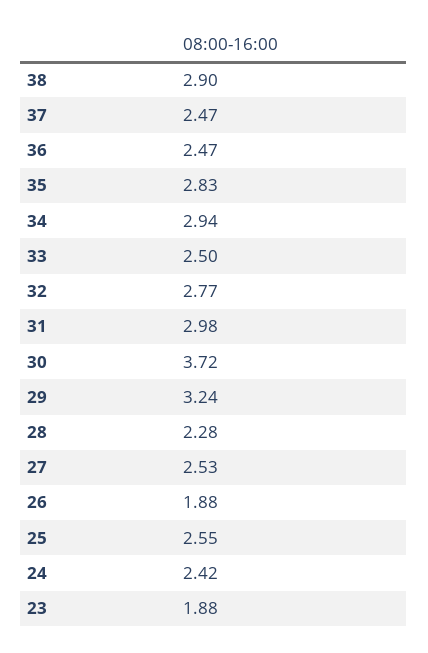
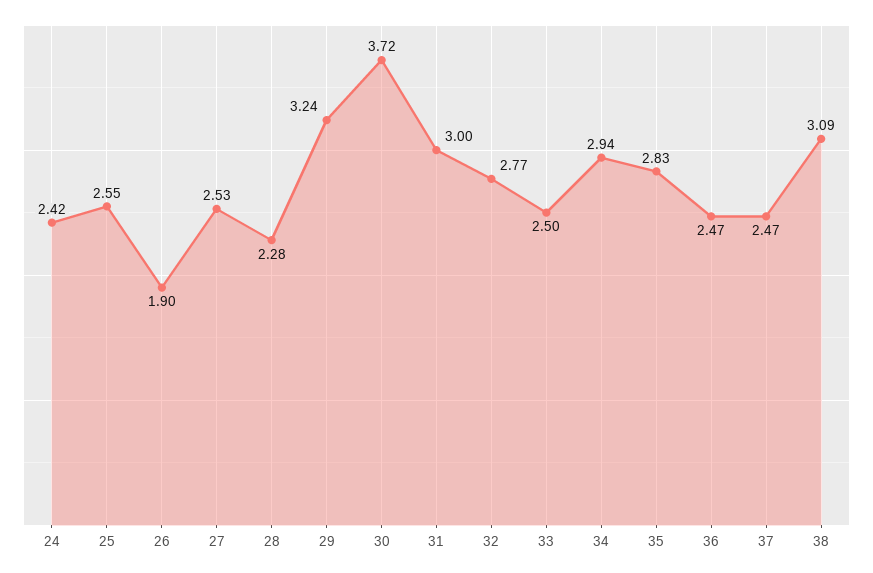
38: 2.9 -> 3.09
31: 2.98 -> 3
26: 1.88 -> 1.9
23: 1.88 -> none

